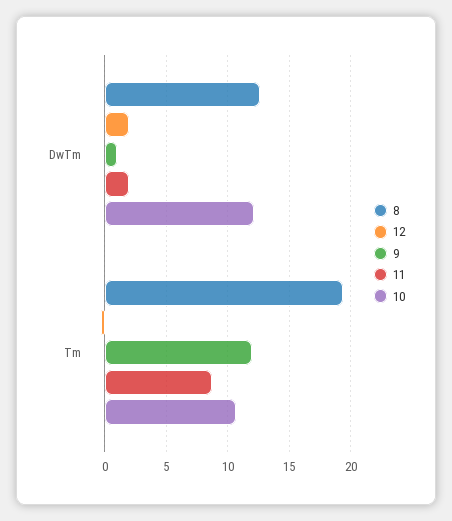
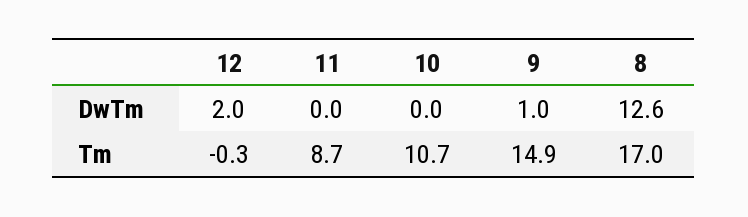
11, DwTm: 2 -> 0
10, DwTm: 12 -> 0
8, Tm: 19.5 -> 17
9, Tm: 12 -> 14.9

